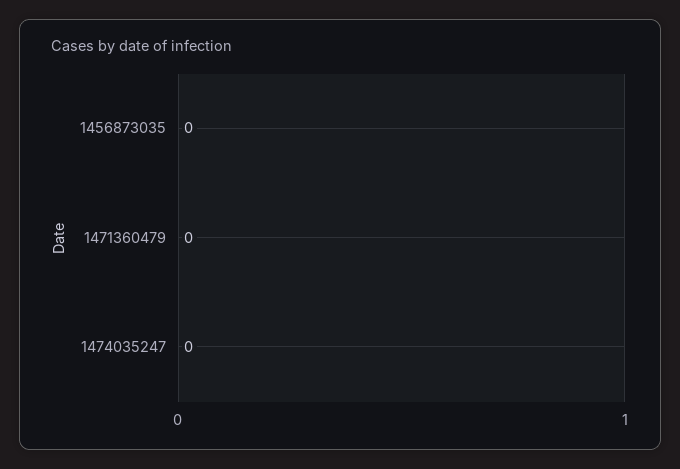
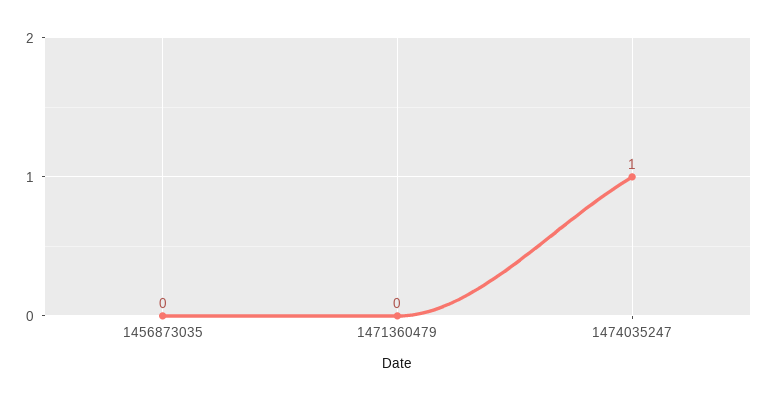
1474035247: 0 -> 1

